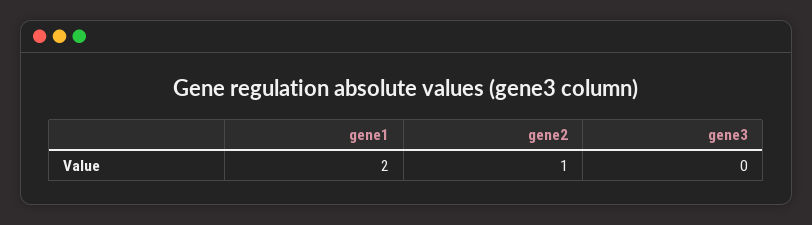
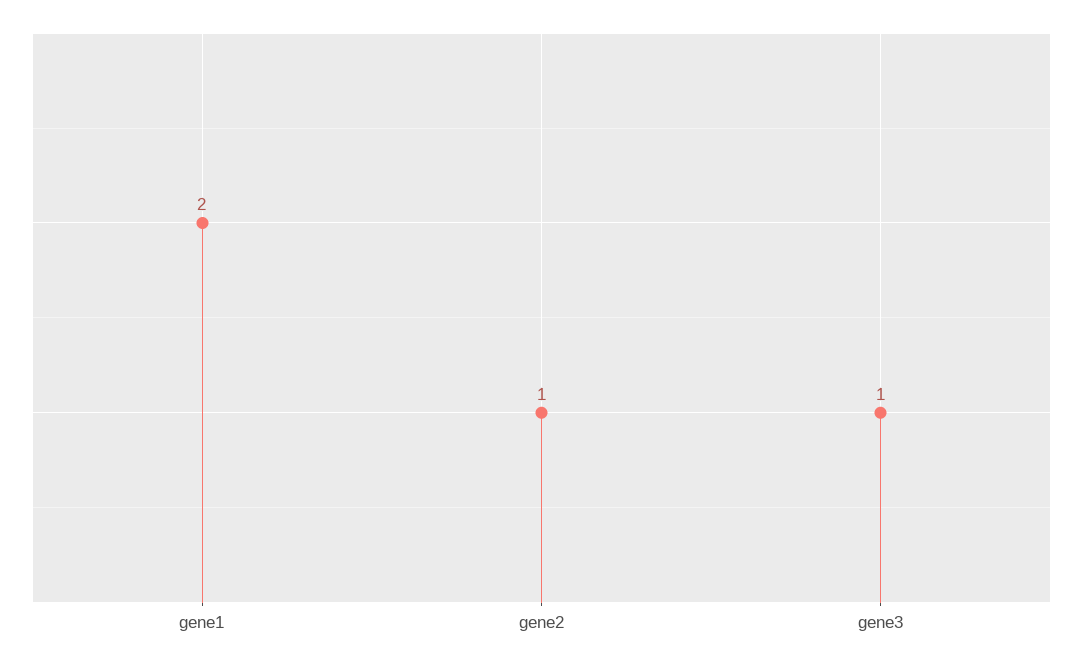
gene3: 0 -> 1

